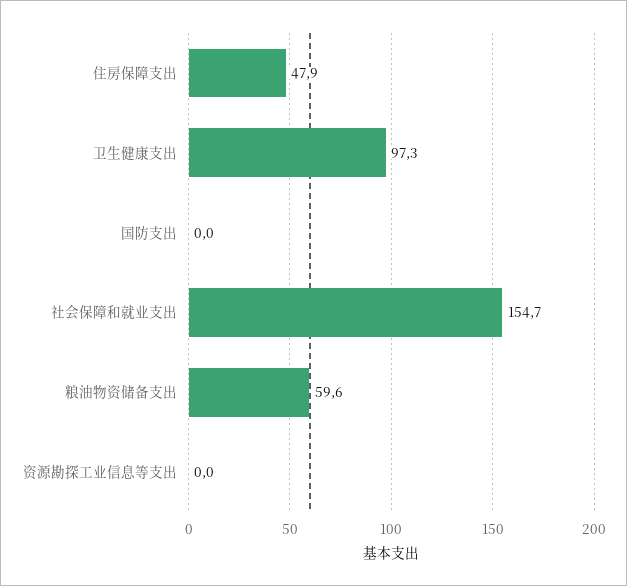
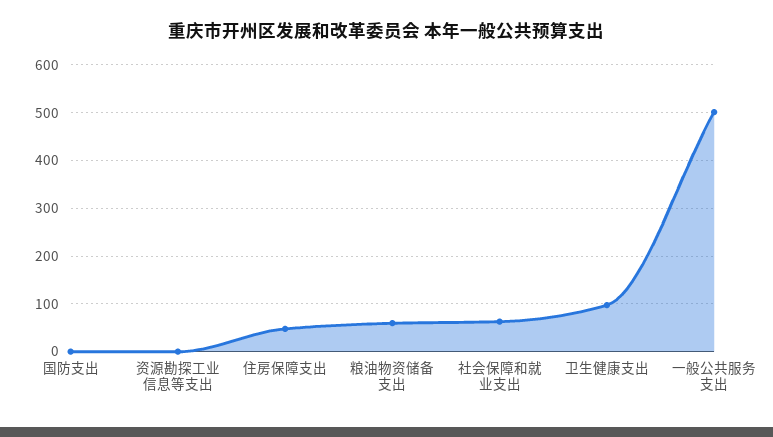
社会保障和就业支出: 154.7 -> 60
一般公共服务支出: none -> 500

